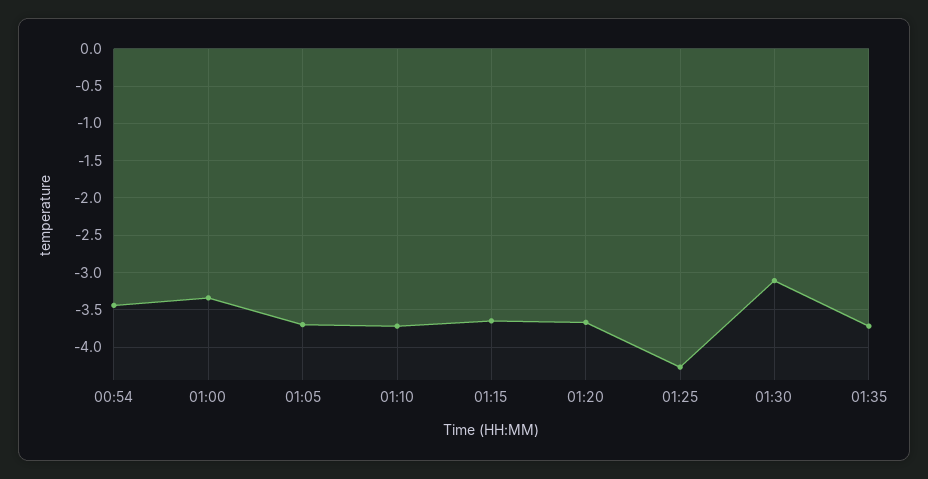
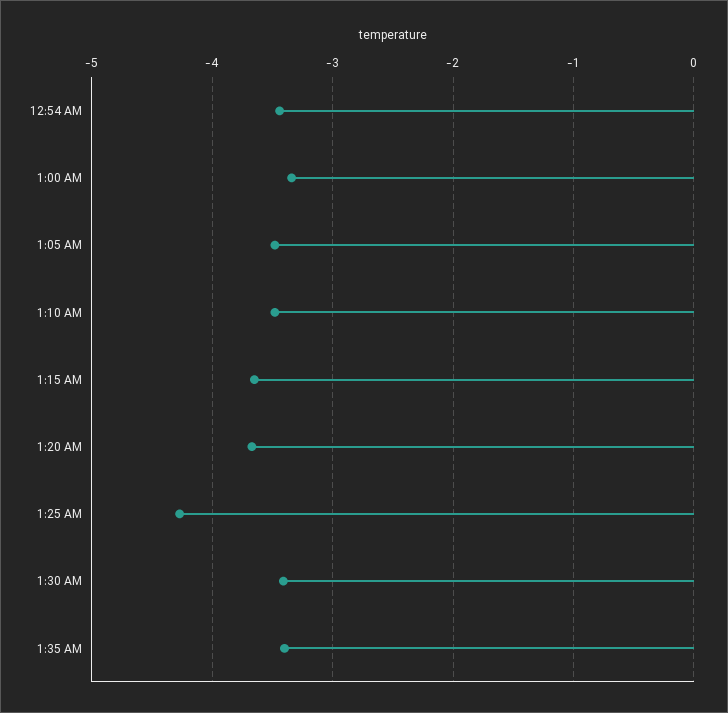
01:05: -3.7 -> -3.5
01:10: -3.7 -> -3.5
01:30: -3.1 -> -3.4
01:35: -3.7 -> -3.4

